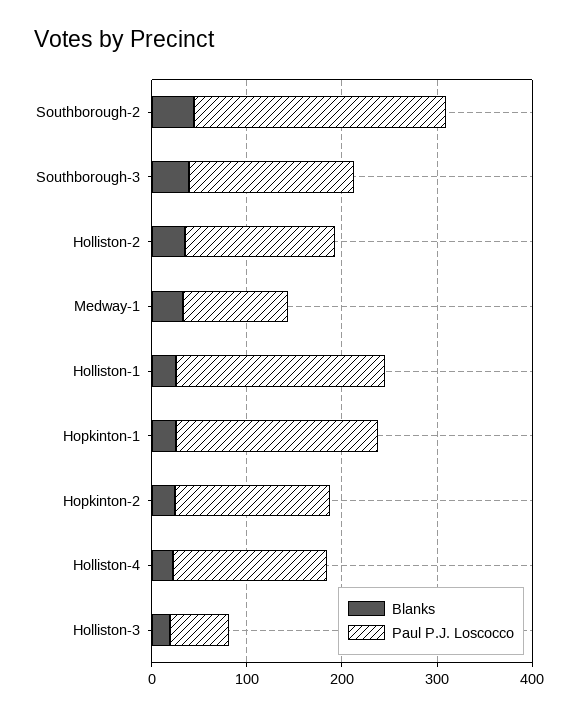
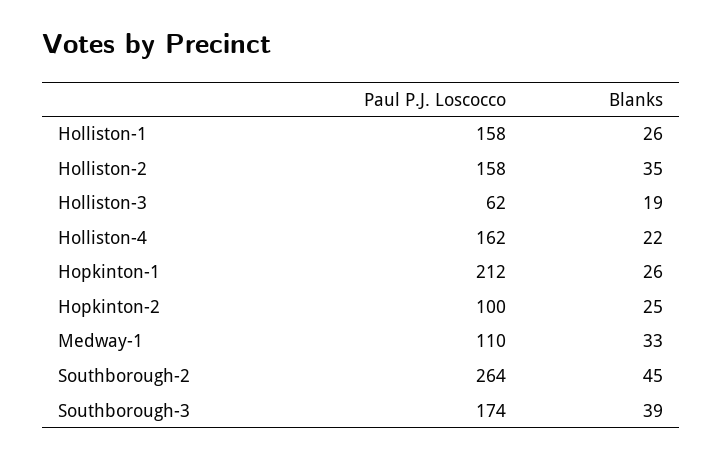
Paul P.J. Loscocco, Holliston-1: 220 -> 158
Paul P.J. Loscocco, Hopkinton-2: 160 -> 100

